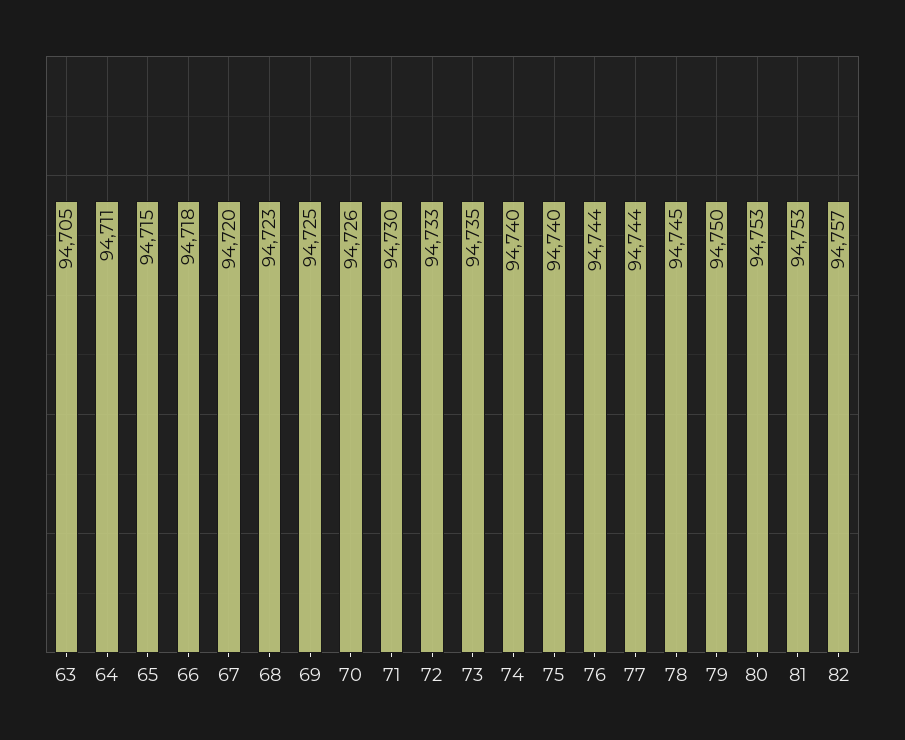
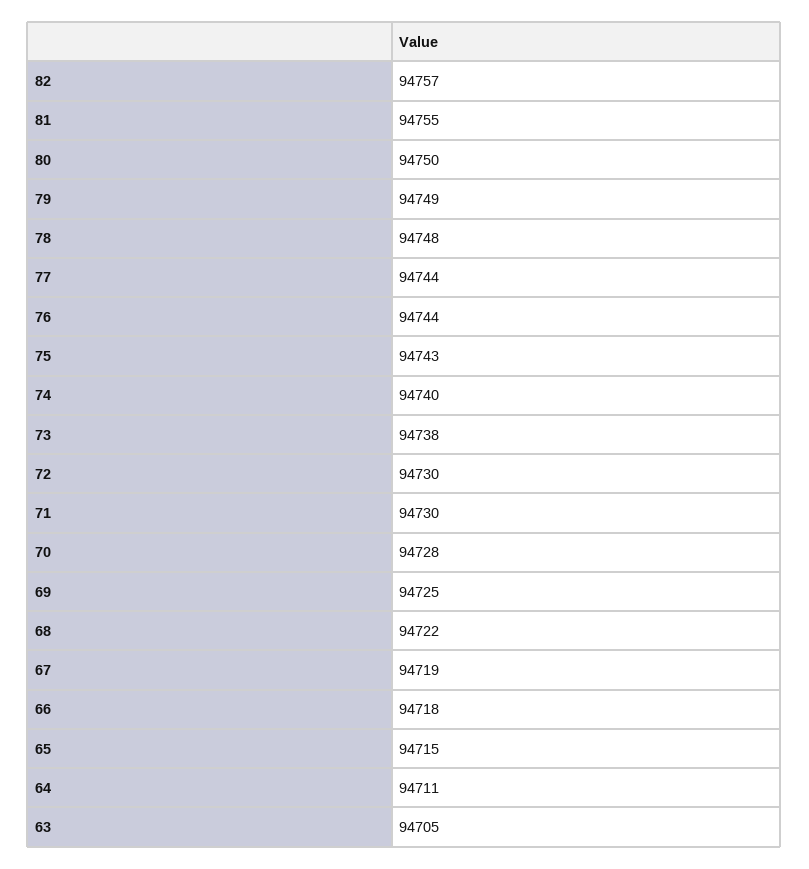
67: 94720 -> 94719
68: 94723 -> 94722
70: 94726 -> 94728
72: 94733 -> 94730
73: 94735 -> 94738
75: 94740 -> 94743
78: 94745 -> 94748
79: 94750 -> 94749
80: 94753 -> 94750
81: 94753 -> 94755

